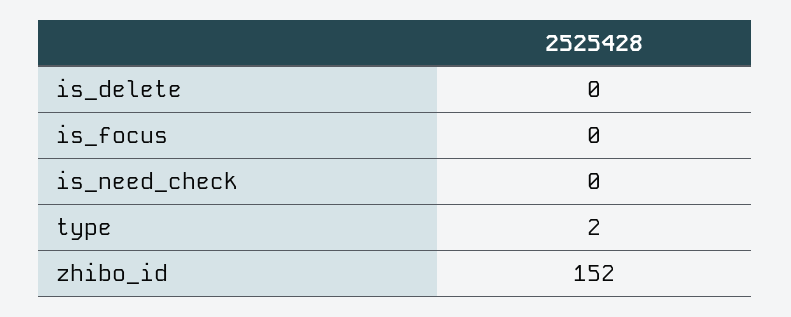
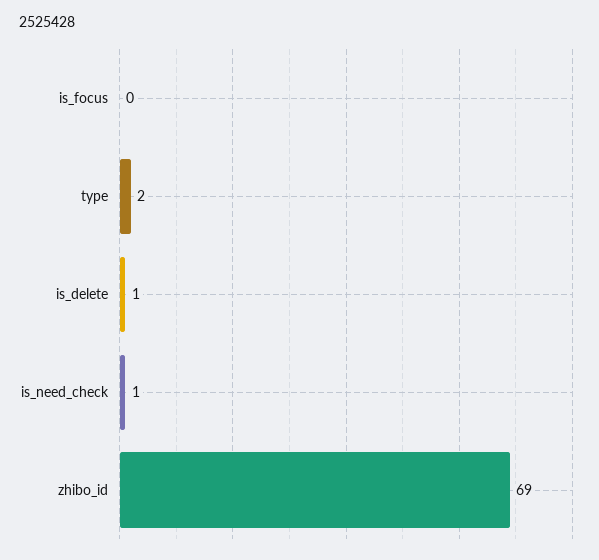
is_delete: 0 -> 1
is_need_check: 0 -> 1
zhibo_id: 152 -> 69

